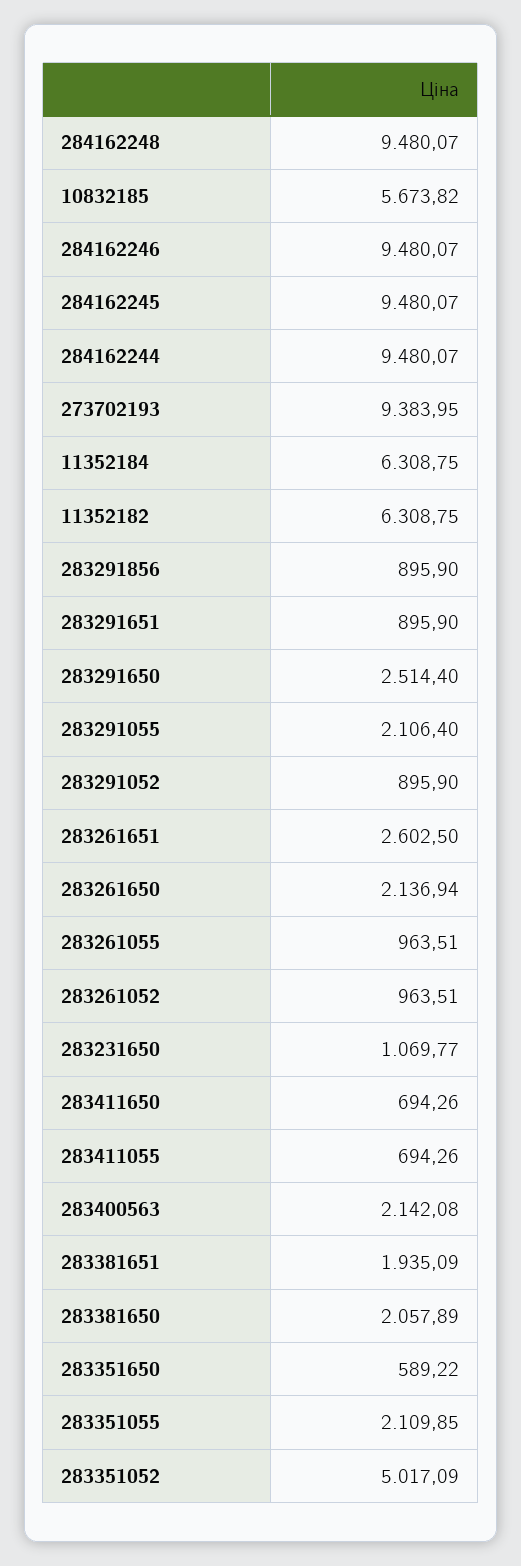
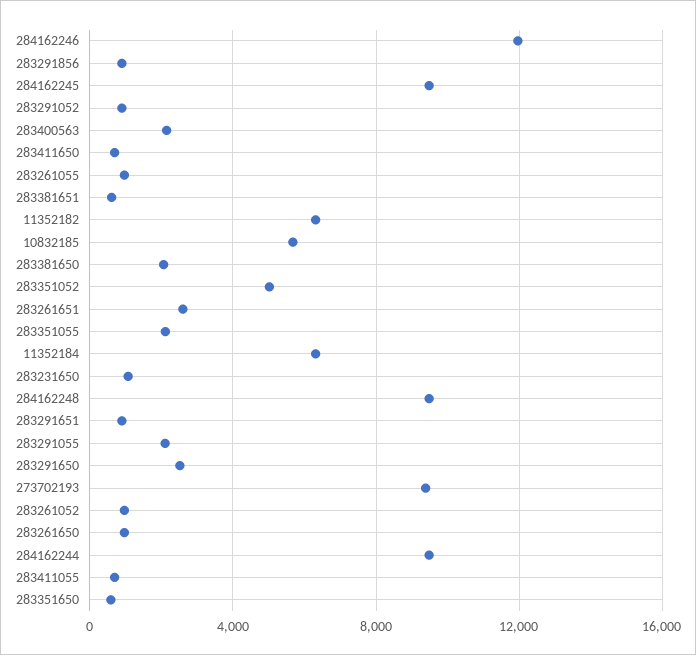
284162246: 9480.07 -> 12000
283261650: 2136.94 -> 1000
283381651: 1935.09 -> 500

